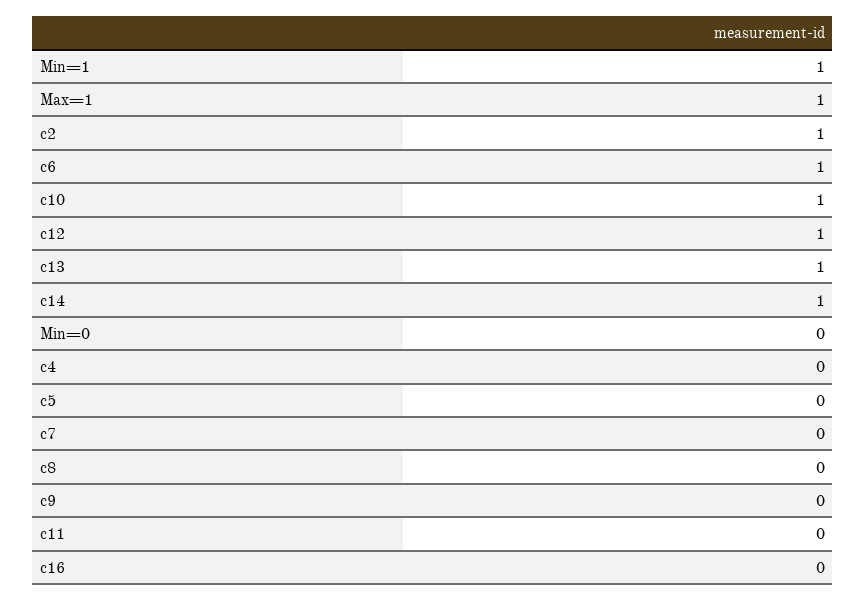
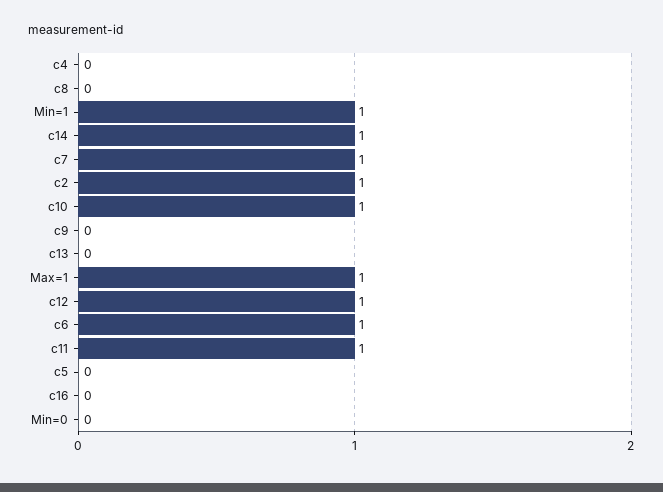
c13: 1 -> 0
c7: 0 -> 1
c11: 0 -> 1

